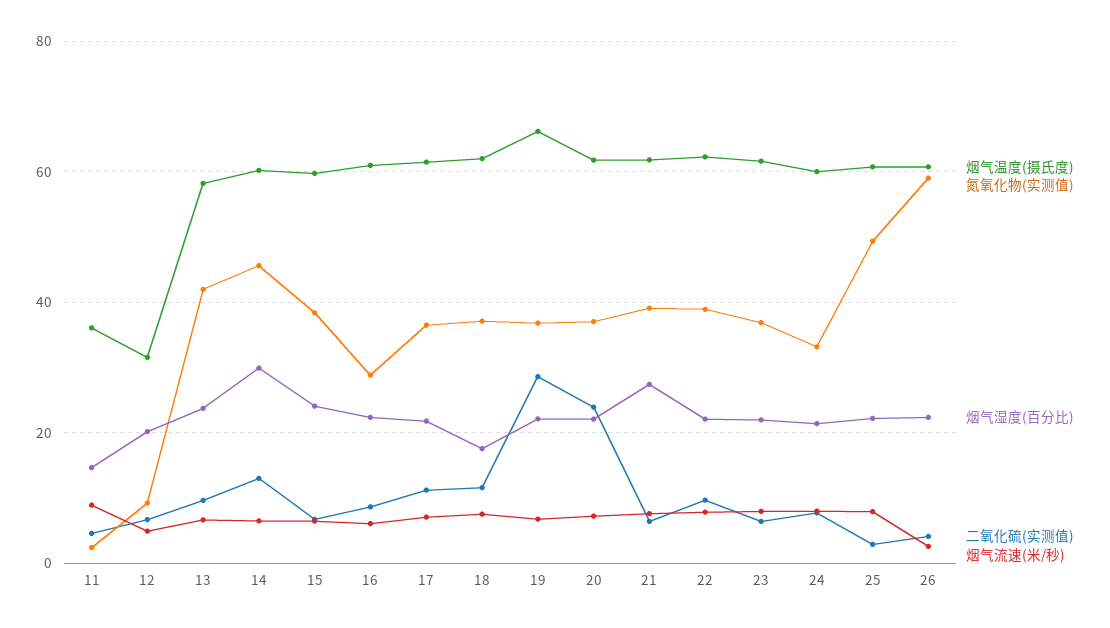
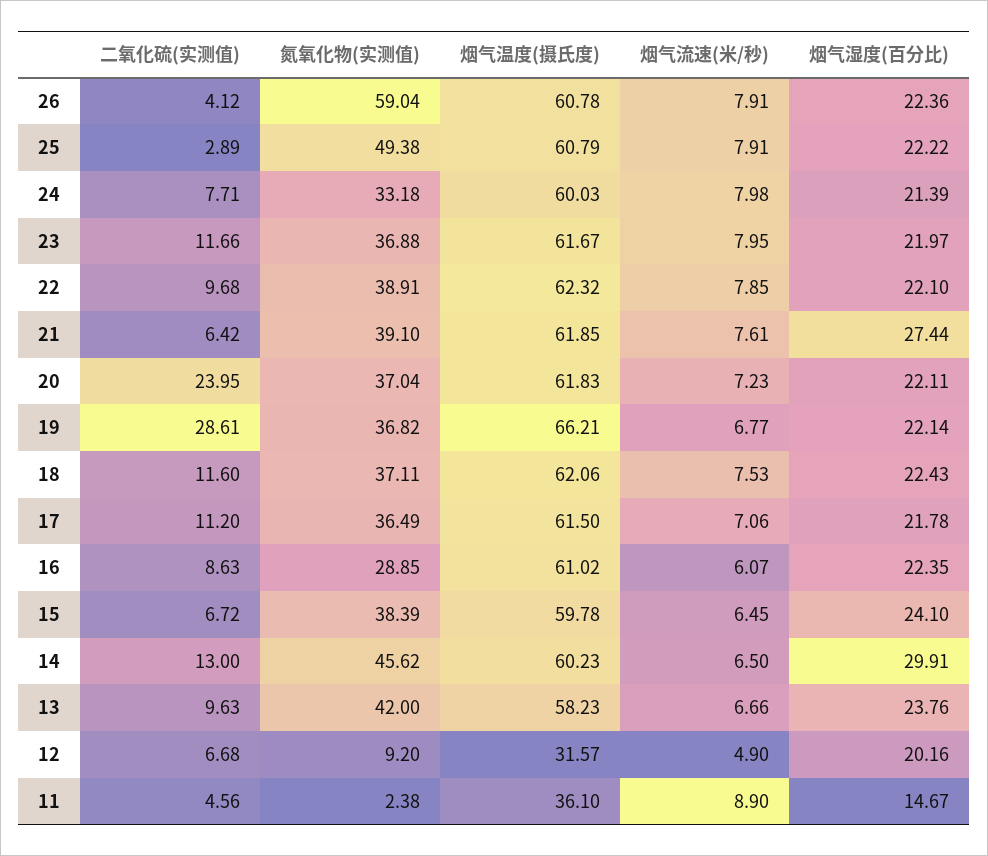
烟气湿度(百分比), 18: 18 -> 22.43
二氧化硫(实测值), 23: 6 -> 11.66
烟气流速(米/秒), 26: 2 -> 7.91

